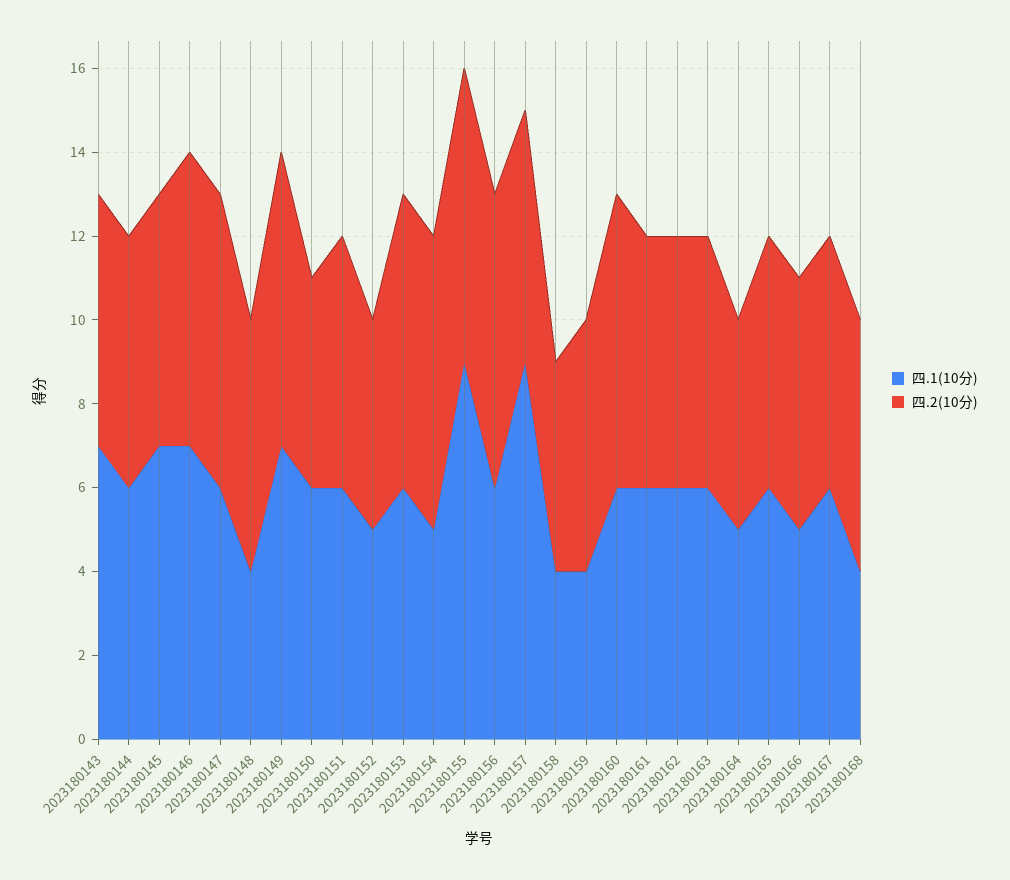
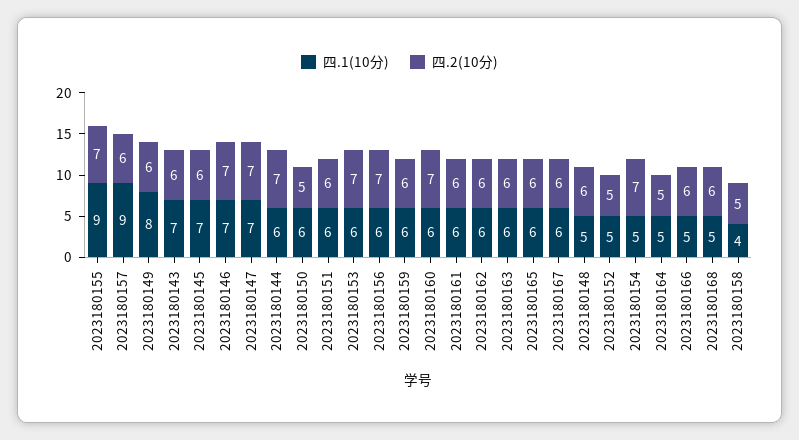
四.2(10分), 2023180144: 6 -> 7
四.1(10分), 2023180147: 6 -> 7
四.1(10分), 2023180148: 4 -> 5
四.1(10分), 2023180149: 7 -> 8
四.2(10分), 2023180149: 7 -> 6
四.1(10分), 2023180159: 4 -> 6
四.1(10分), 2023180168: 4 -> 5

